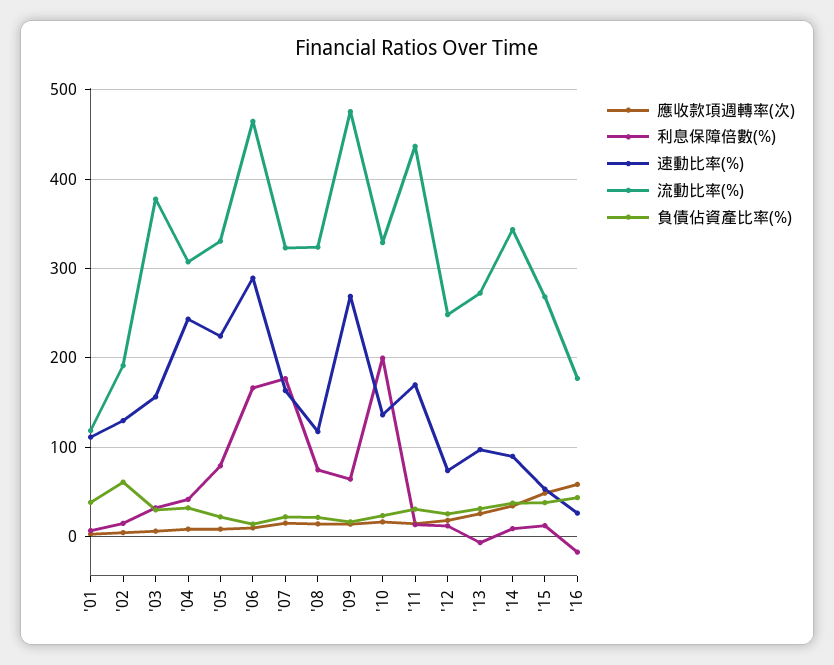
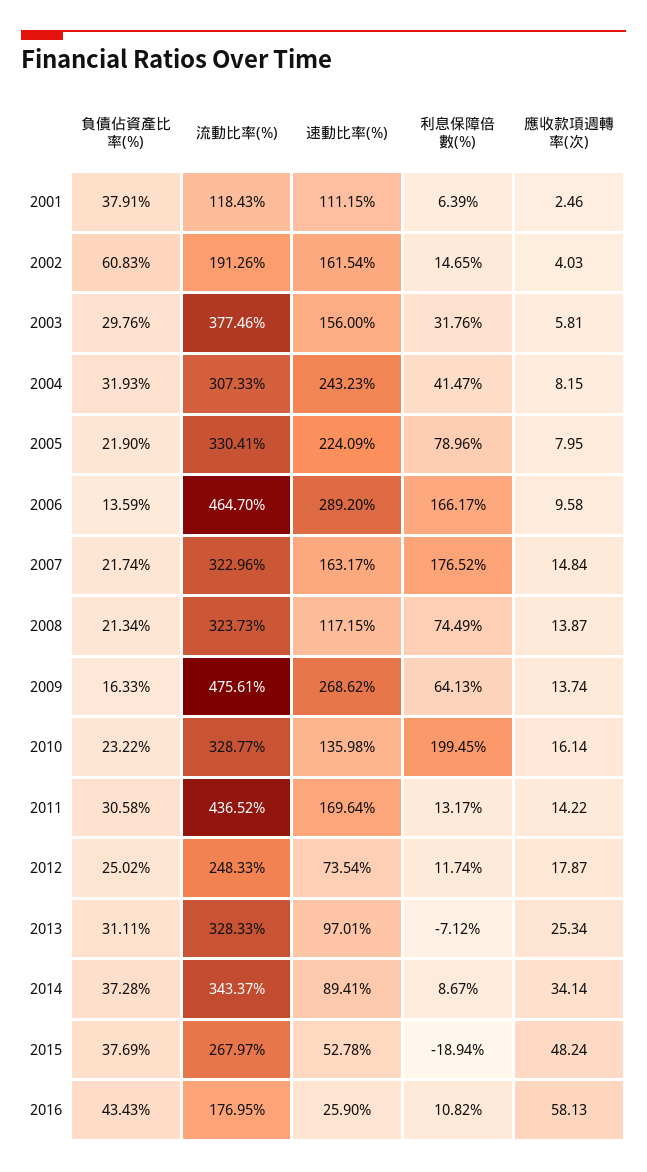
速動比率(%), '02: 130 -> 161.54
流動比率(%), '13: 270 -> 328.33
利息保障倍數(%), '15: 10 -> -18.94
利息保障倍數(%), '16: -20 -> 10.82

